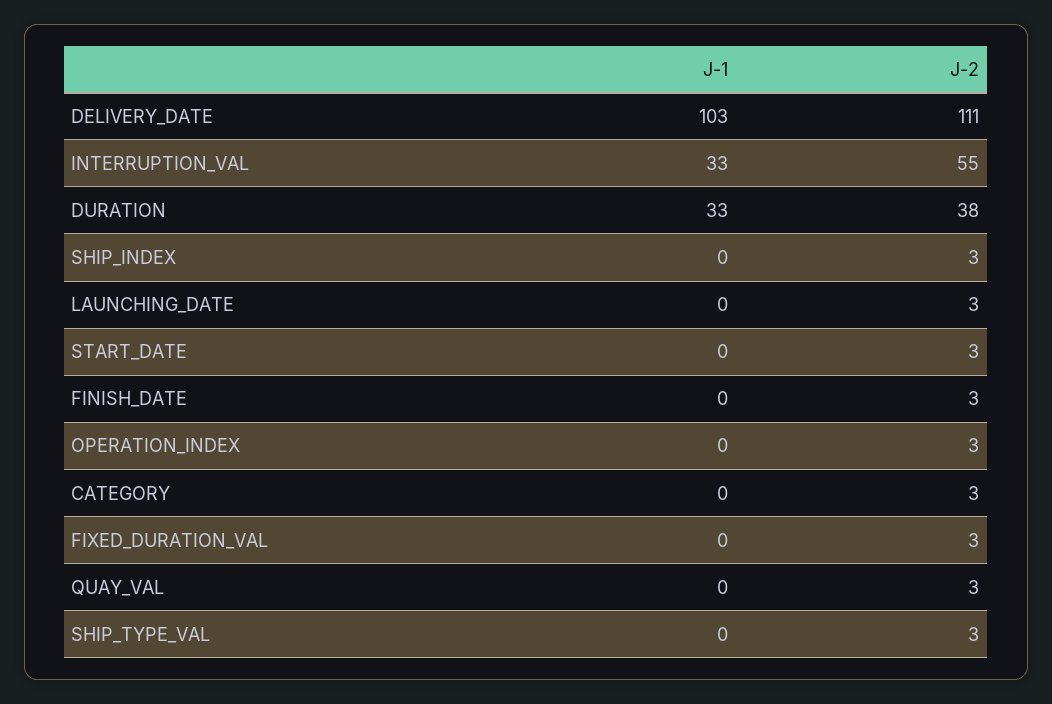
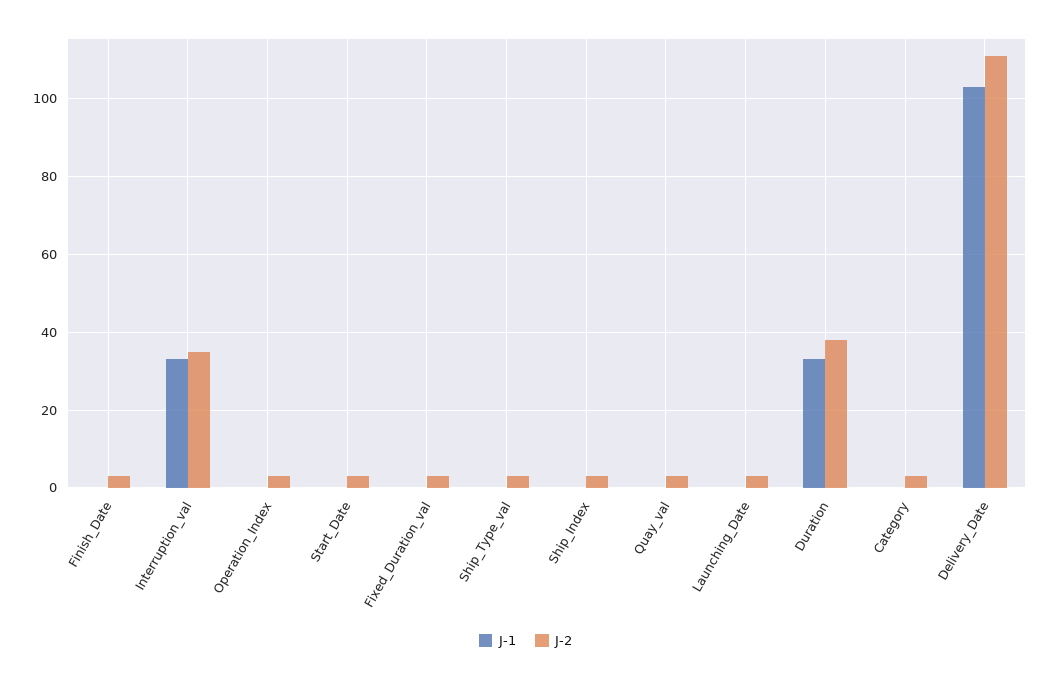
J-2, INTERRUPTION_VAL: 55 -> 35

